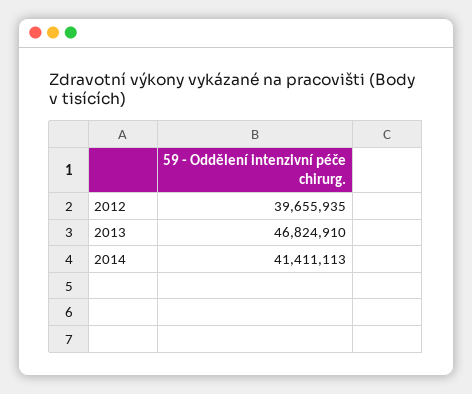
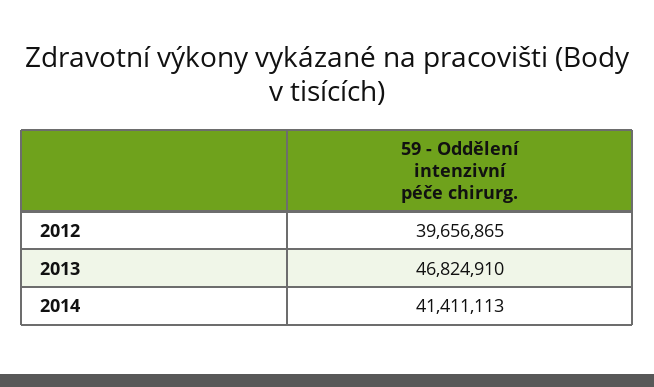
2012: 39655935 -> 39656865

